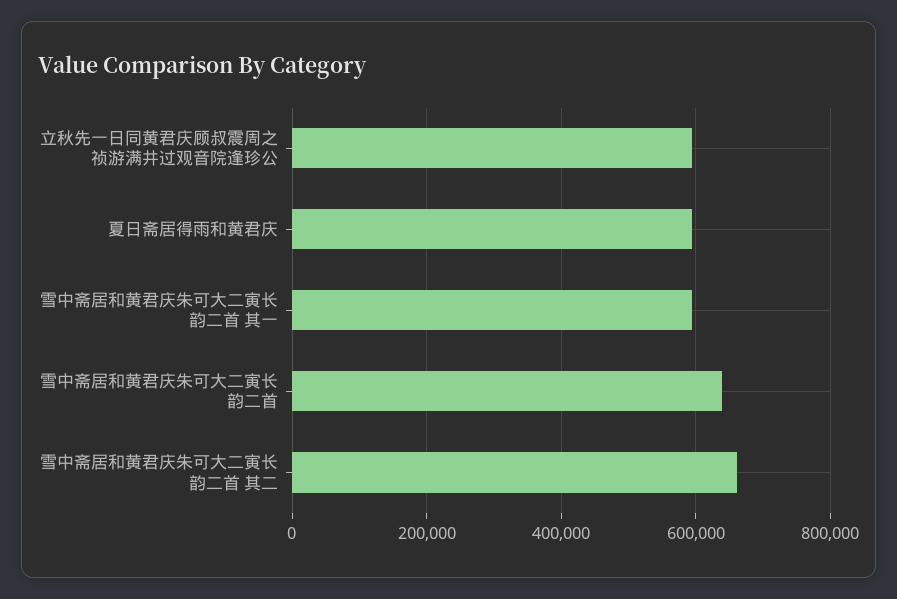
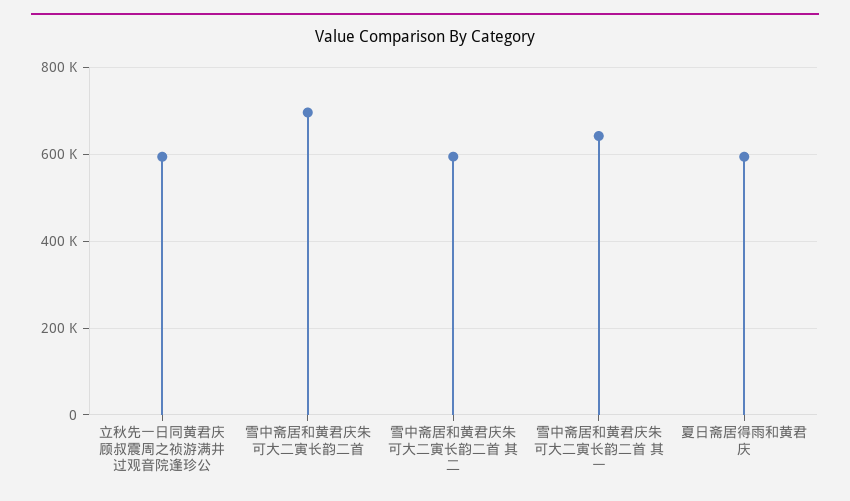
雪中斋居和黄君庆朱可大二寅长韵二首 其一: 600000 -> 640000
雪中斋居和黄君庆朱可大二寅长韵二首: 640000 -> 700000
雪中斋居和黄君庆朱可大二寅长韵二首 其二: 660000 -> 600000

